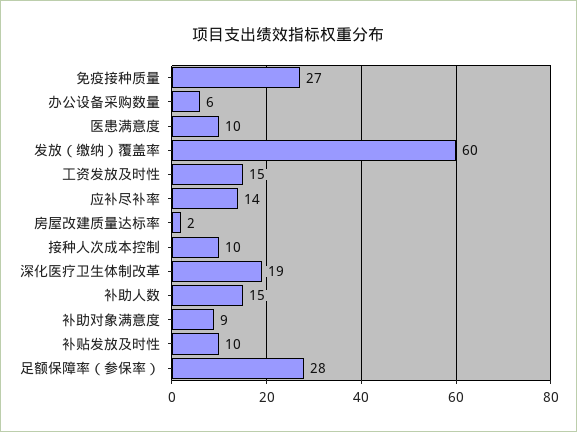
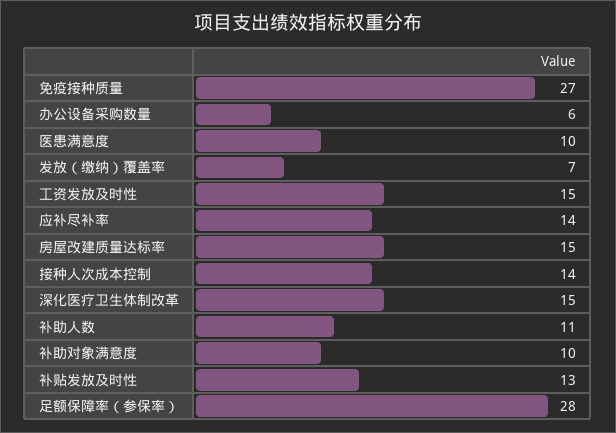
发放（缴纳）覆盖率: 60 -> 7
房屋改建质量达标率: 2 -> 15
接种人次成本控制: 10 -> 14
深化医疗卫生体制改革: 19 -> 15
补助人数: 15 -> 11
补助对象满意度: 9 -> 10
补贴发放及时性: 10 -> 13

